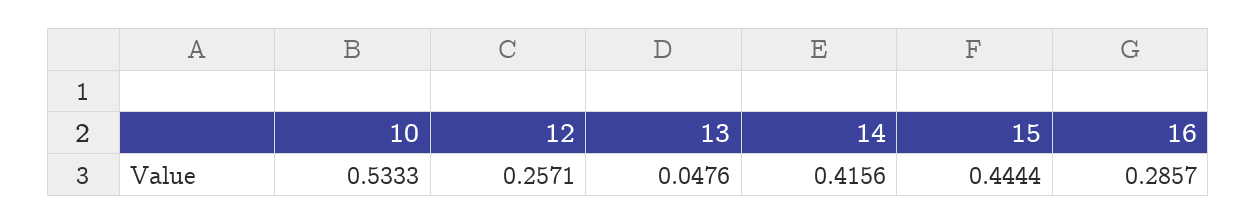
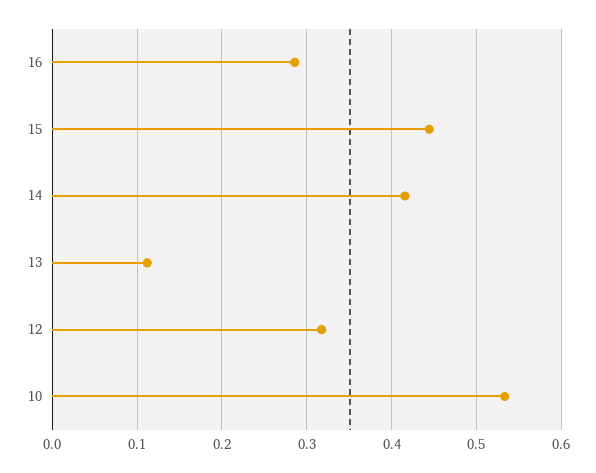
12: 0.2571 -> 0.32
13: 0.0476 -> 0.11

